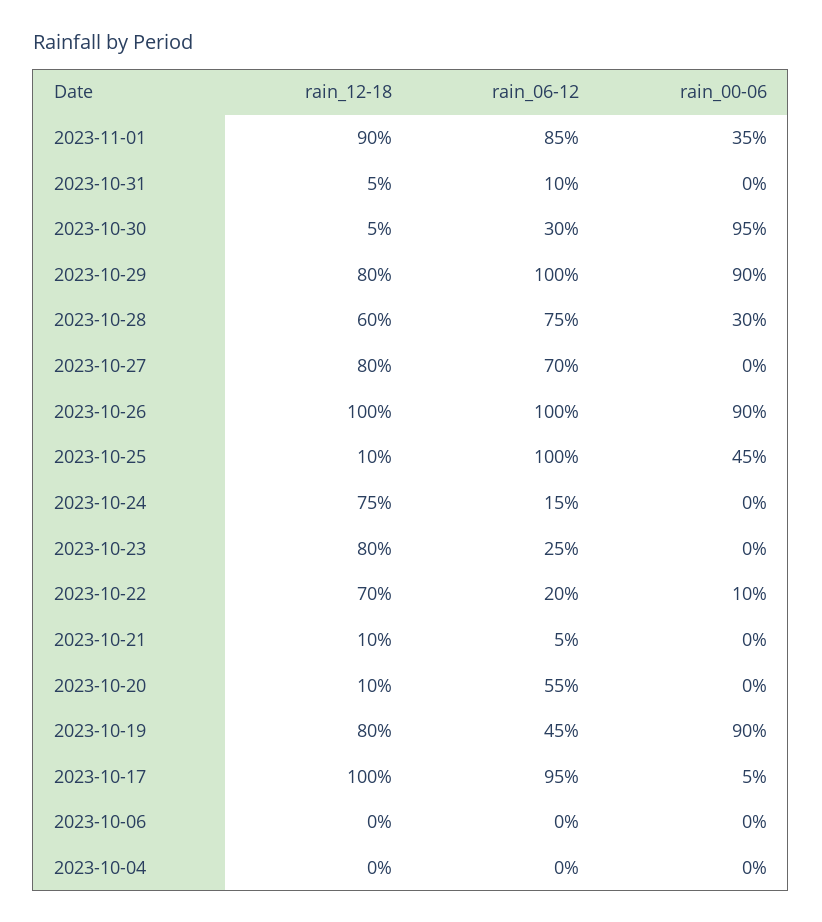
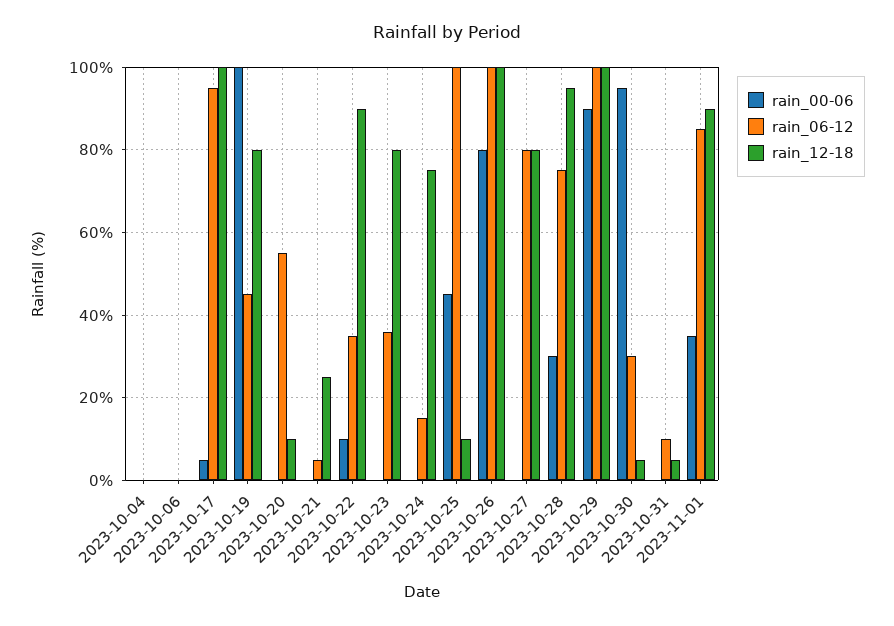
rain_12-18, 2023-10-29: 80 -> 100
rain_12-18, 2023-10-28: 60 -> 95
rain_06-12, 2023-10-27: 70 -> 80
rain_00-06, 2023-10-26: 90 -> 80
rain_06-12, 2023-10-23: 25 -> 35
rain_12-18, 2023-10-22: 70 -> 90
rain_06-12, 2023-10-22: 20 -> 35
rain_12-18, 2023-10-21: 10 -> 25
rain_00-06, 2023-10-19: 90 -> 100

